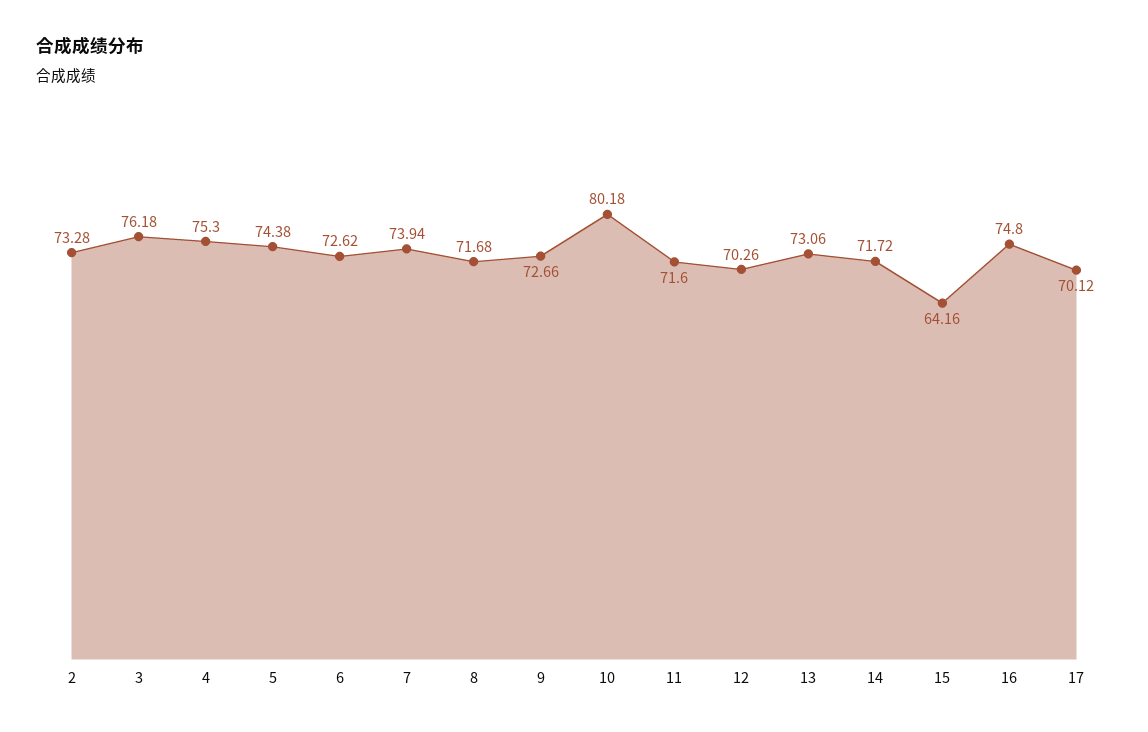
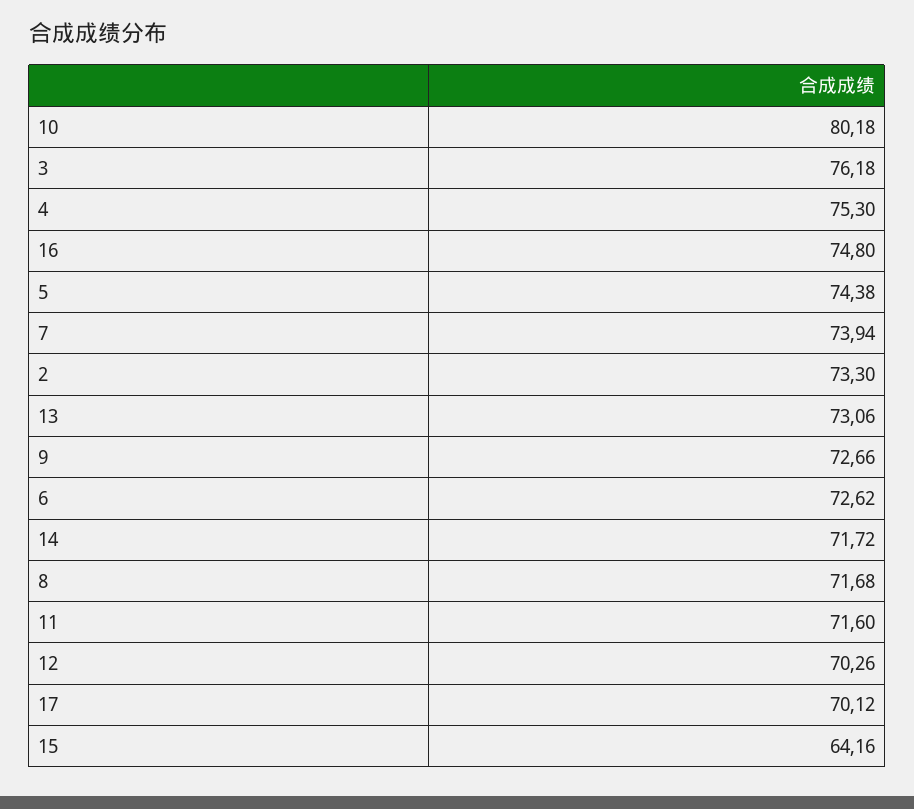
2: 73.28 -> 73.3

